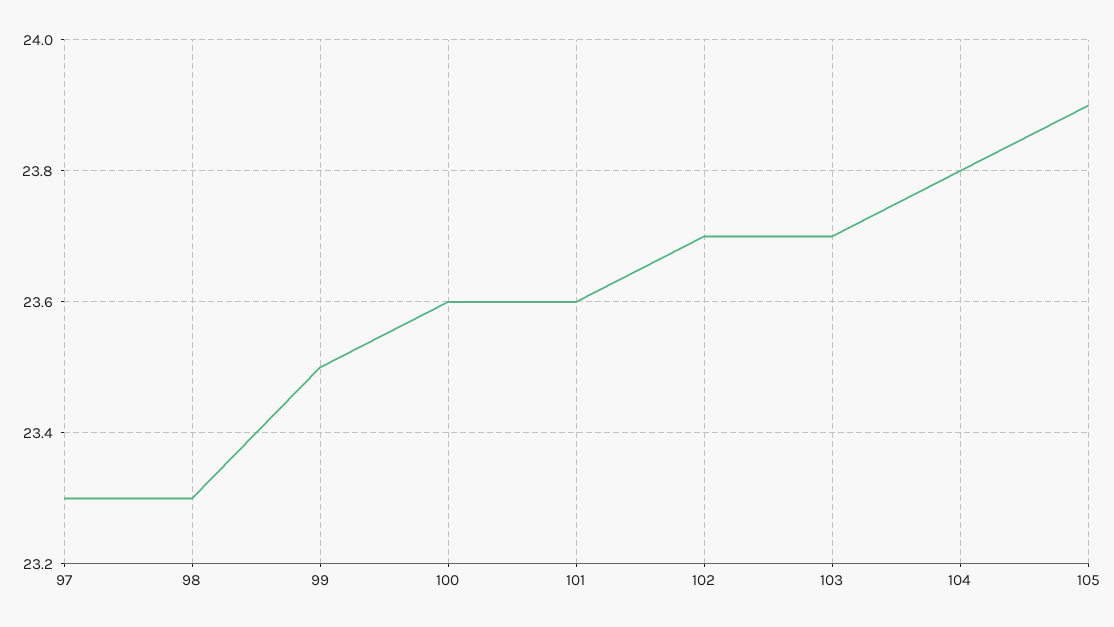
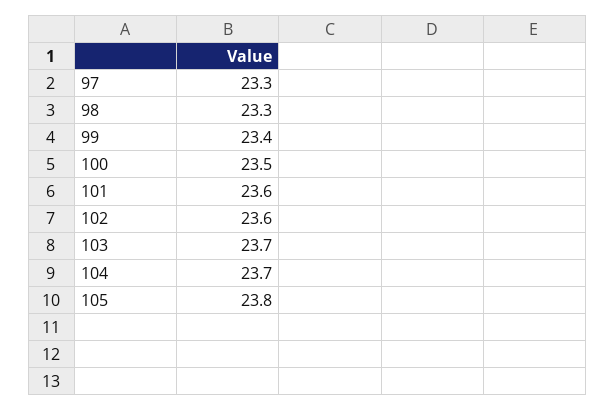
99: 23.5 -> 23.4
100: 23.6 -> 23.5
102: 23.7 -> 23.6
104: 23.8 -> 23.7
105: 23.9 -> 23.8

